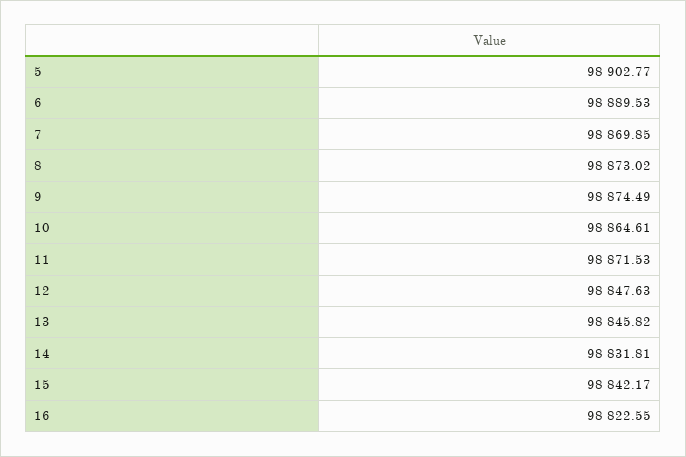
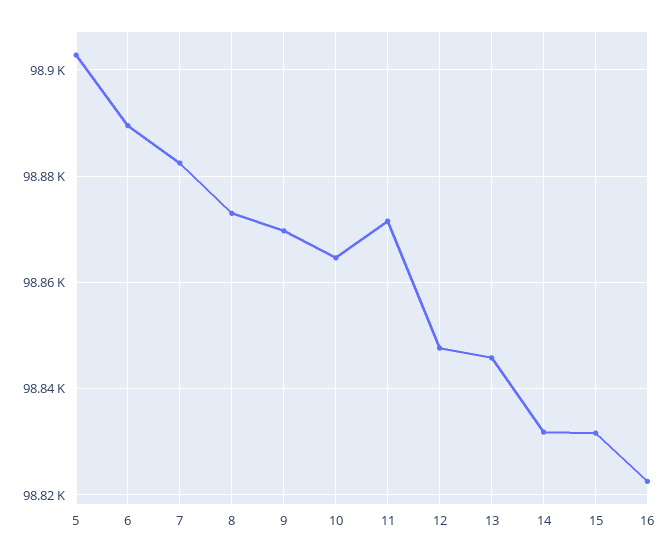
7: 98869.85 -> 98882
9: 98874.49 -> 98870
15: 98842.17 -> 98832

